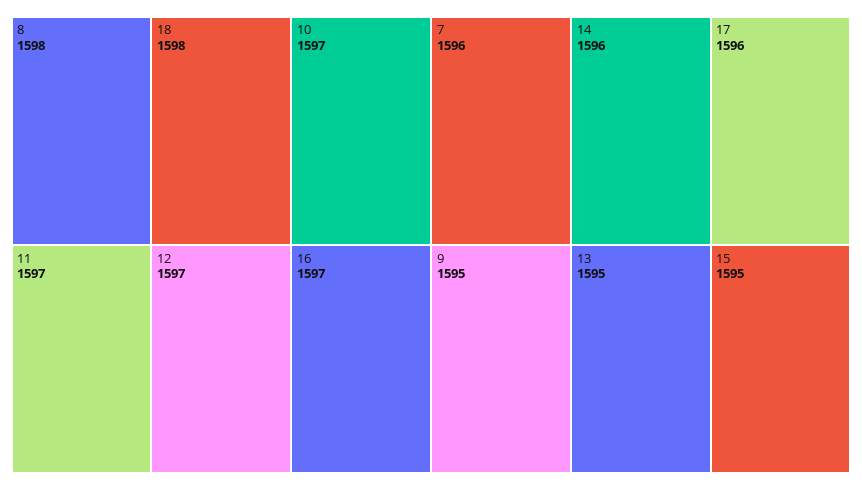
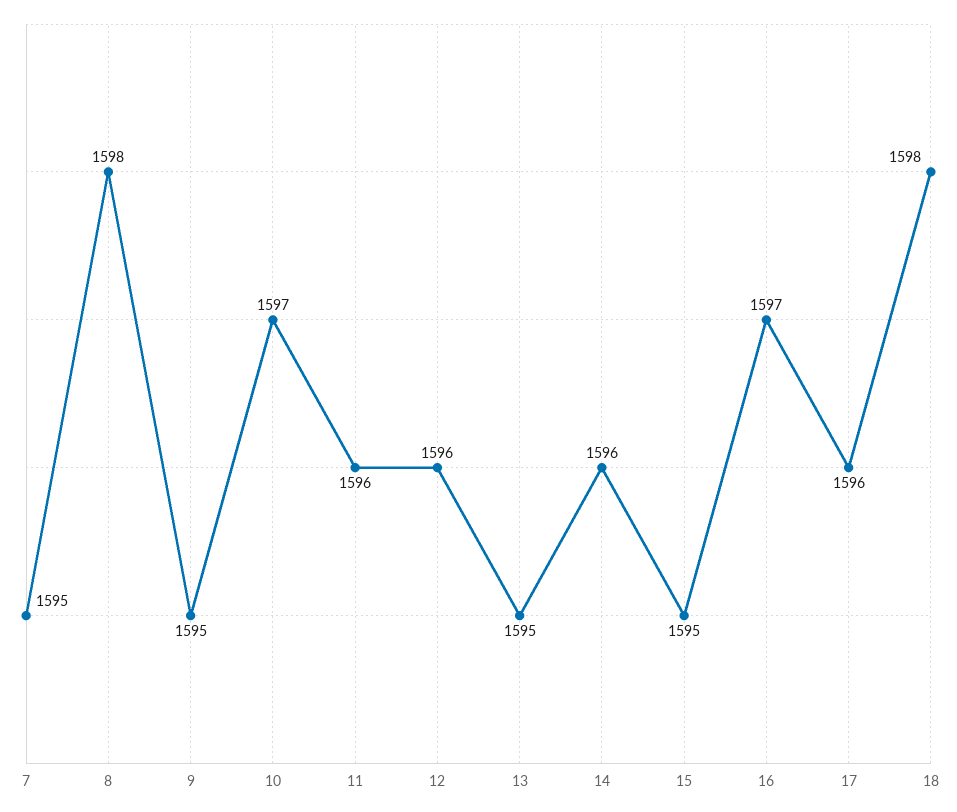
11: 1597 -> 1596
12: 1597 -> 1596
7: 1596 -> 1595

